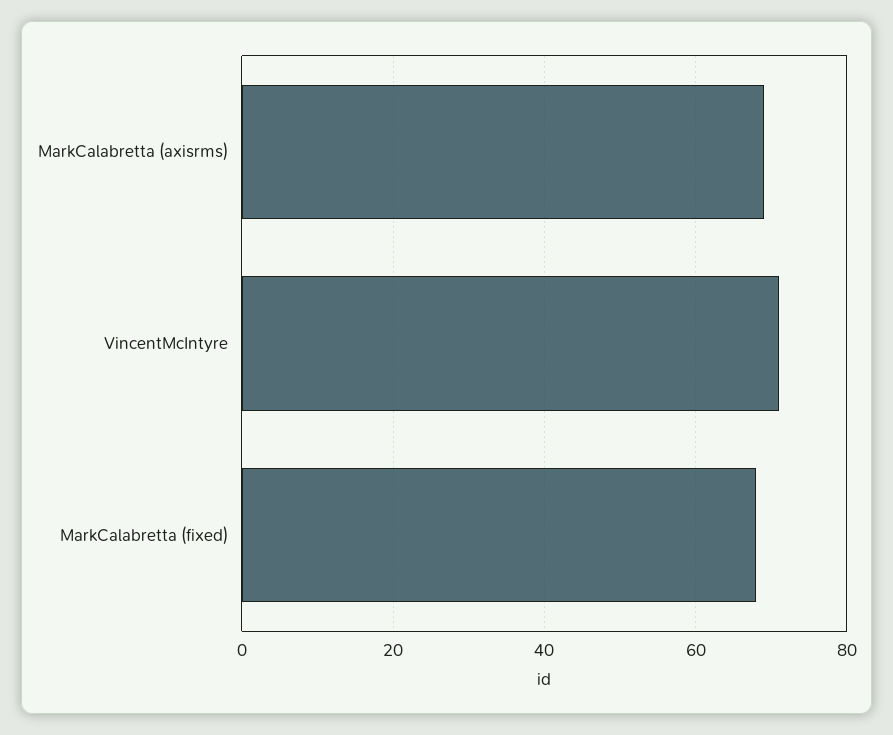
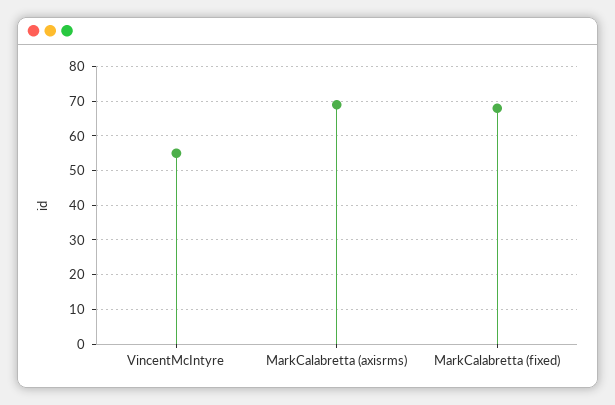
VincentMcIntyre: 70 -> 55

